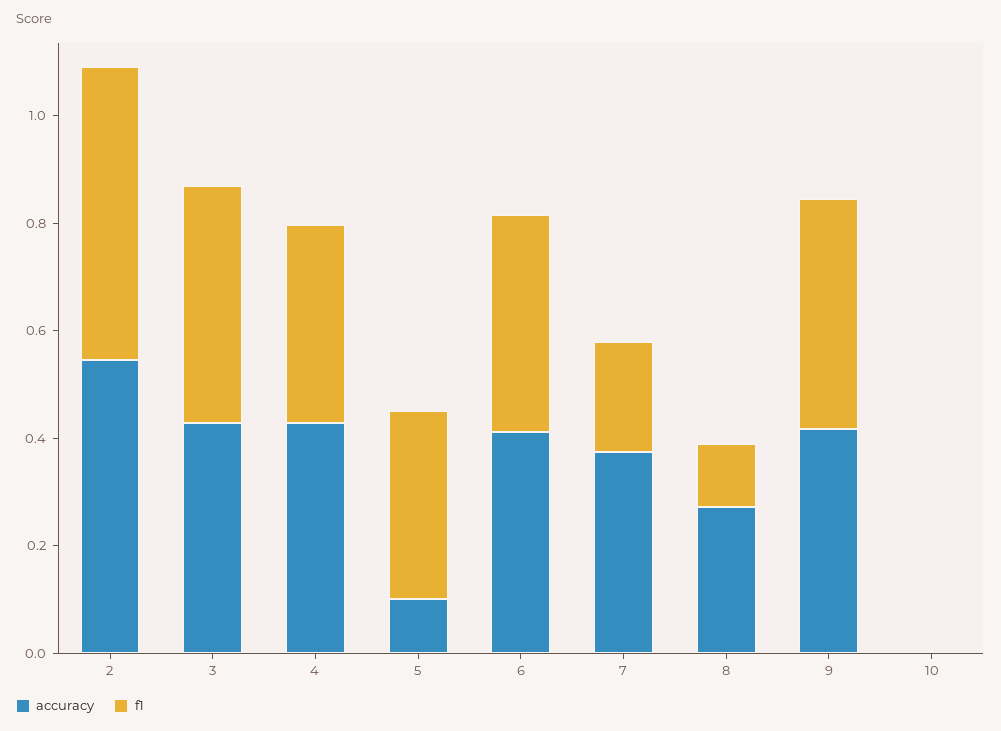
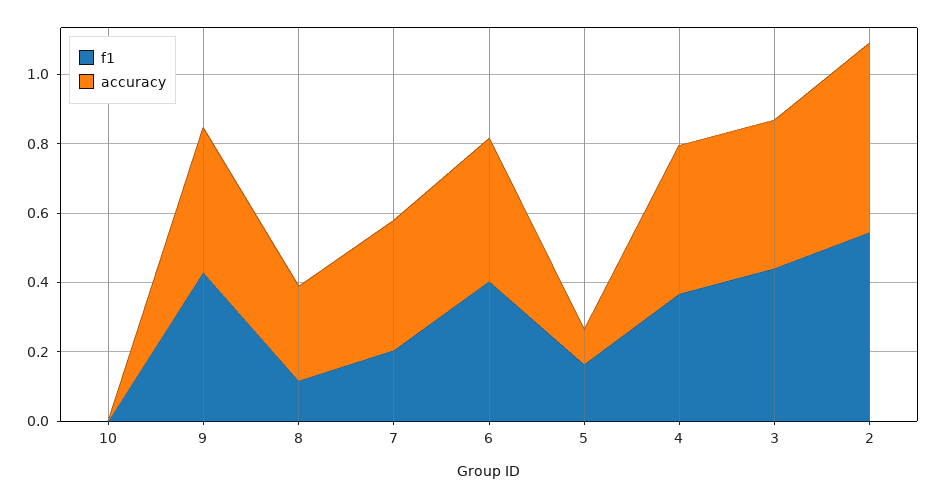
f1, 5: 0.35 -> 0.15

